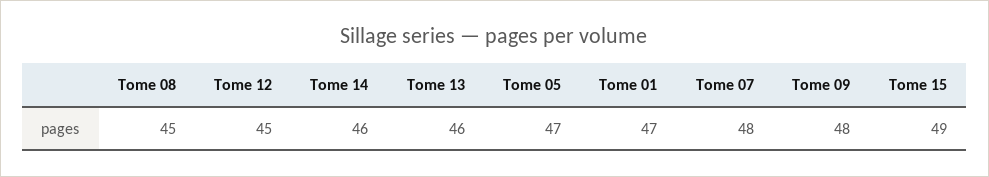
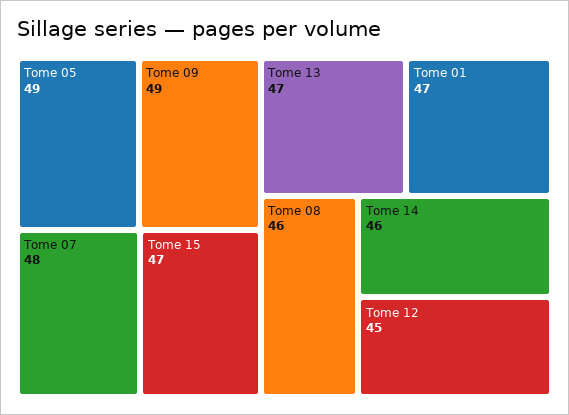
Tome 08: 45 -> 46
Tome 13: 46 -> 47
Tome 05: 47 -> 49
Tome 09: 48 -> 49
Tome 15: 49 -> 47

